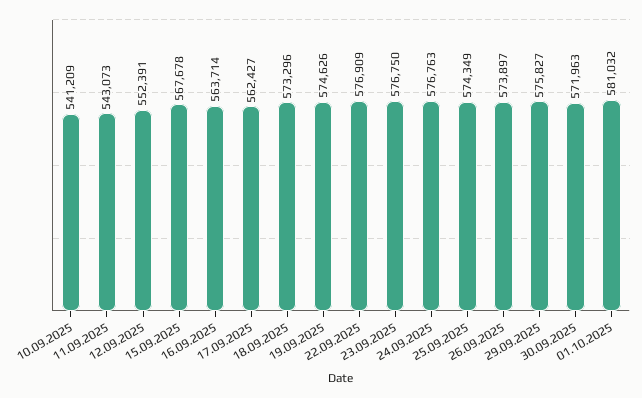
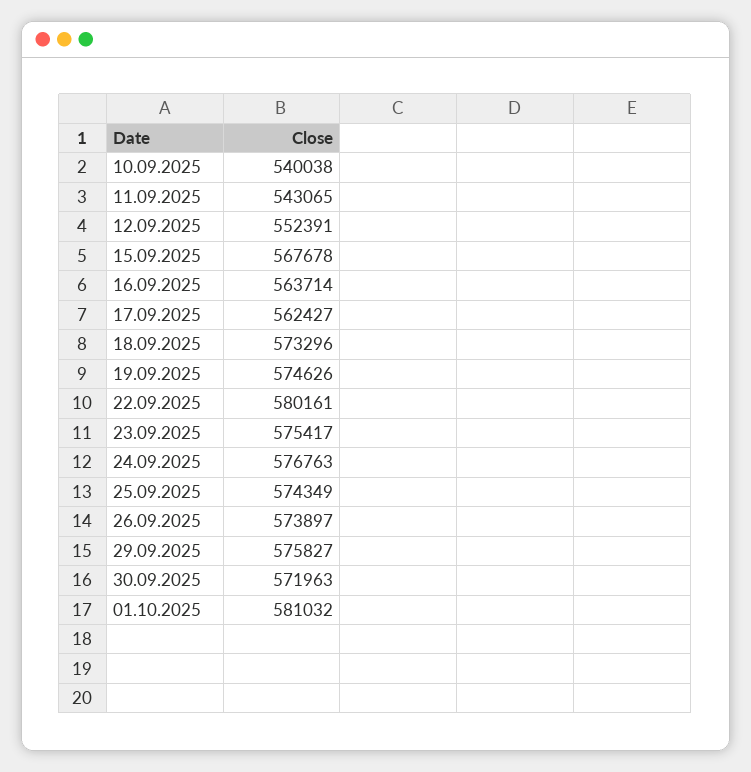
10.09.2025: 541209 -> 540038
11.09.2025: 543073 -> 543065
22.09.2025: 576909 -> 580161
23.09.2025: 576750 -> 575417

